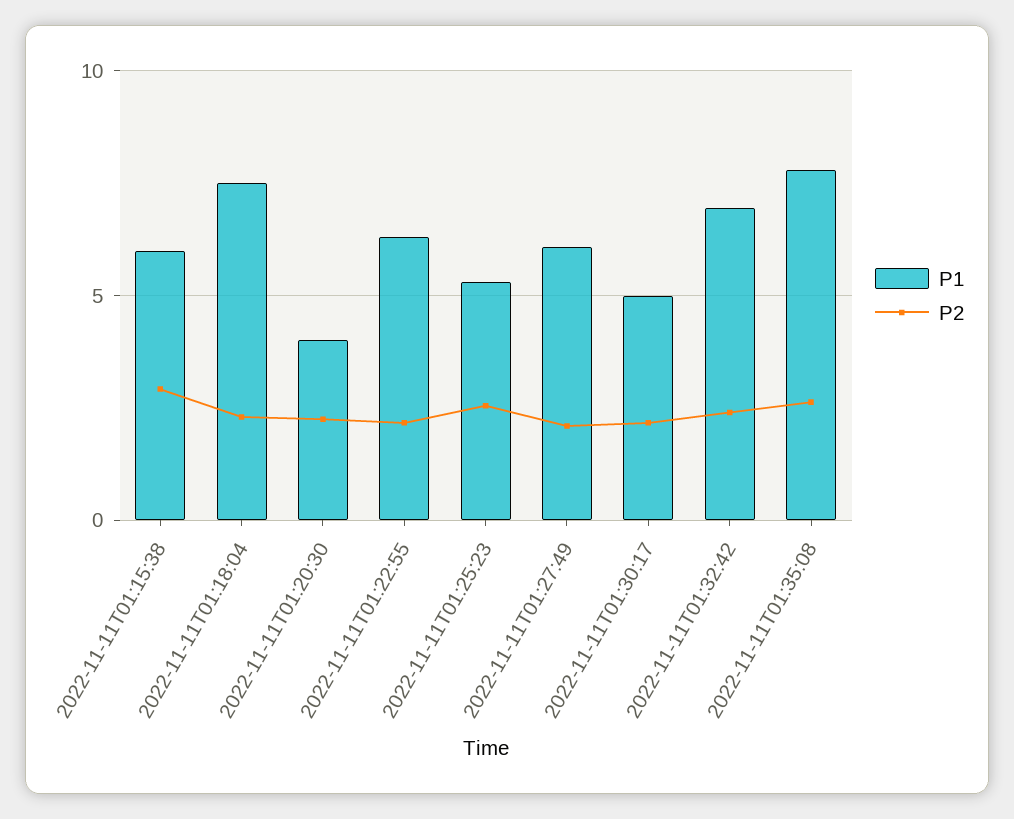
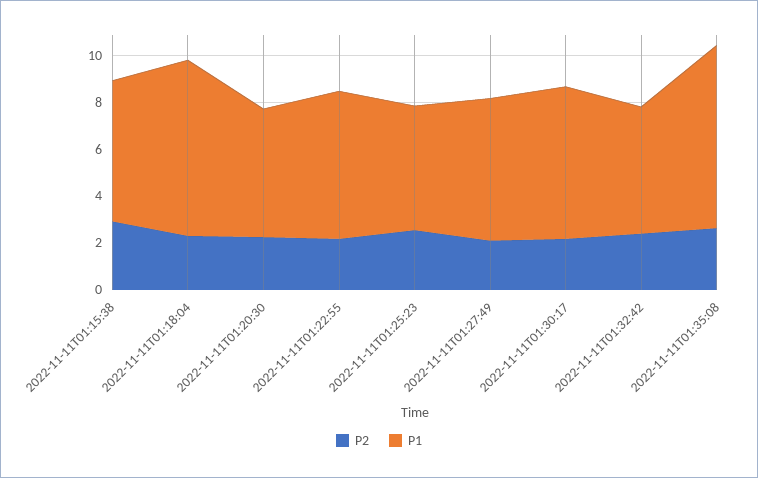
P1, 2022-11-11T01:20:30: 4 -> 5.5
P1, 2022-11-11T01:30:17: 5 -> 6.5
P1, 2022-11-11T01:32:42: 7 -> 5.5

